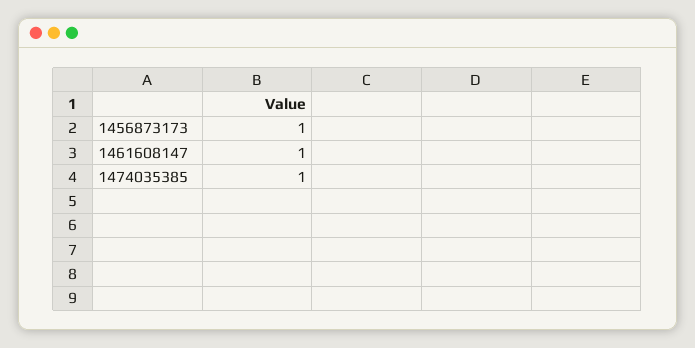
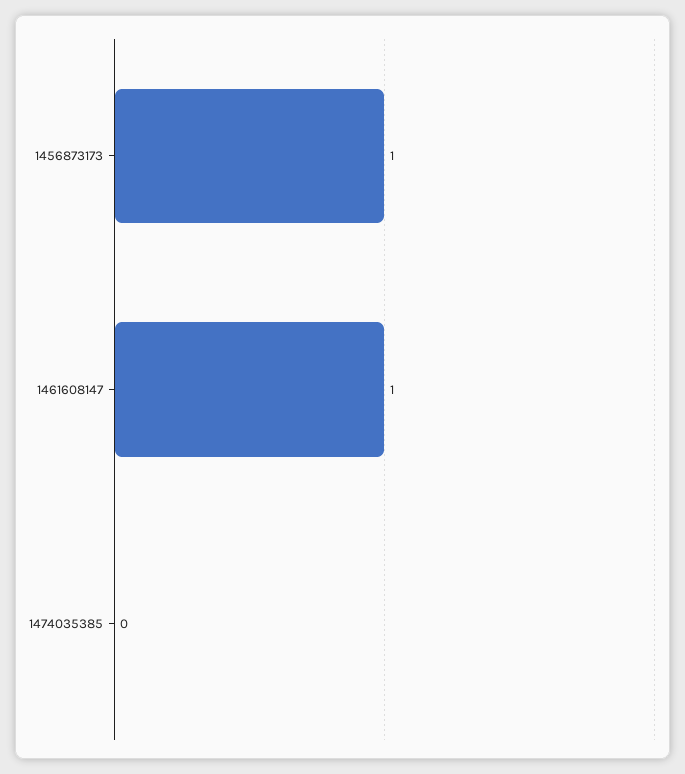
1474035385: 1 -> 0

